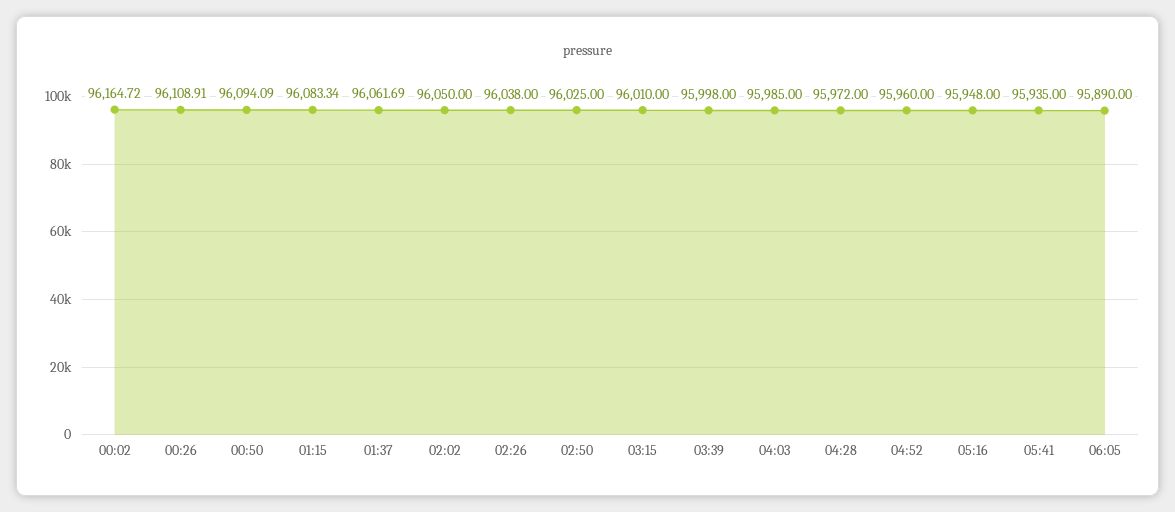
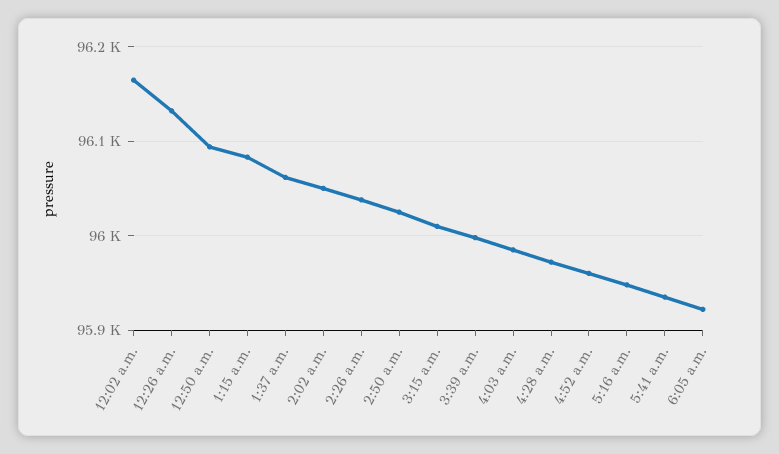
00:26: 96108.91 -> 96130
06:05: 95890 -> 95920

